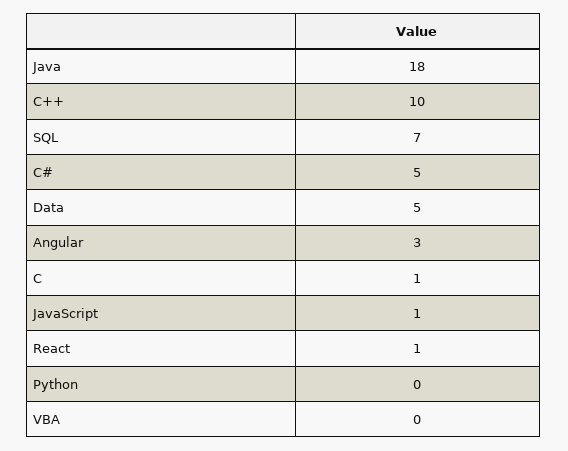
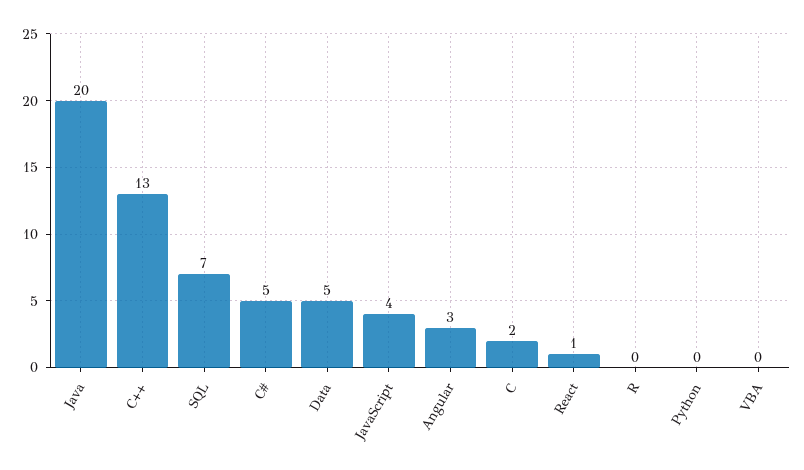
Java: 18 -> 20
C++: 10 -> 13
C: 1 -> 2
JavaScript: 1 -> 4
R: none -> 0

